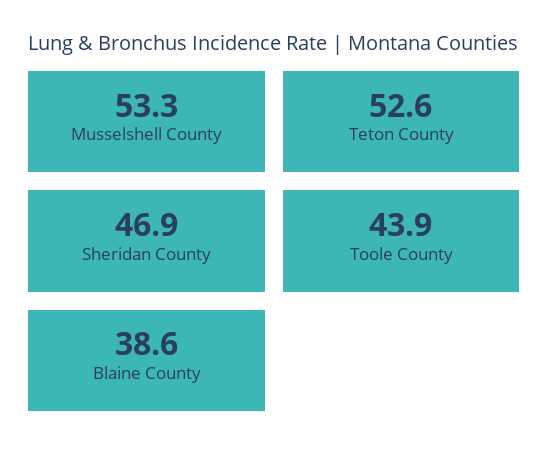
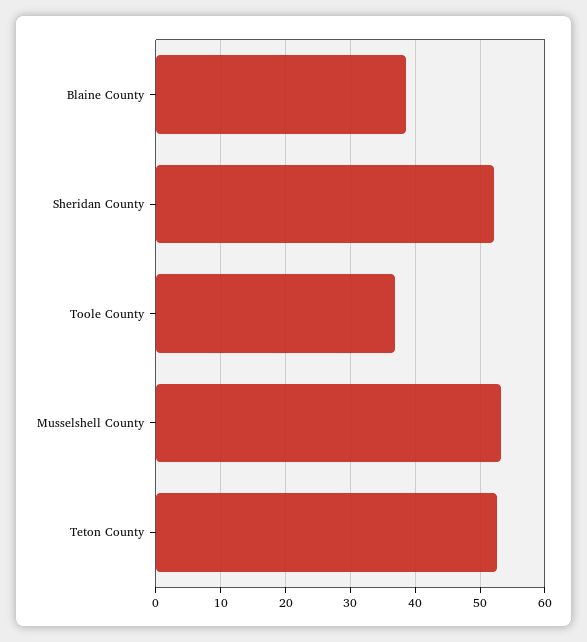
Sheridan County: 46.9 -> 52
Toole County: 43.9 -> 37

